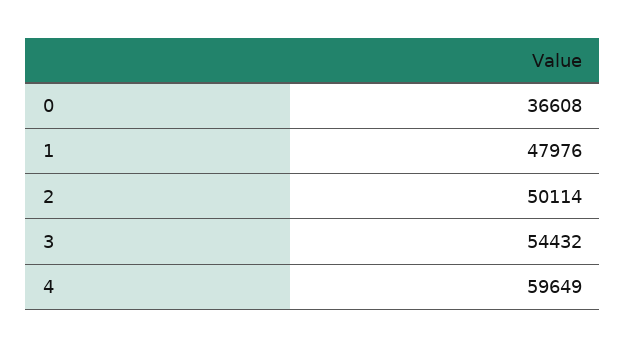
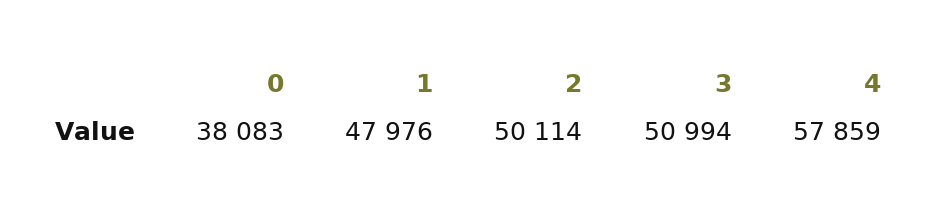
0: 36608 -> 38083
3: 54432 -> 50994
4: 59649 -> 57859

